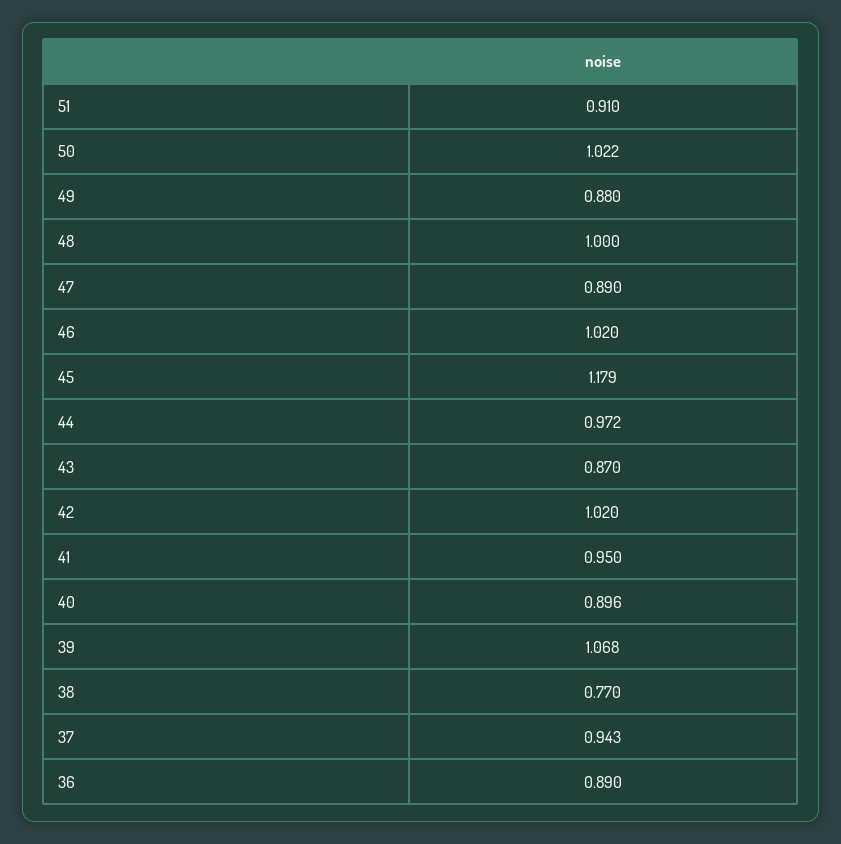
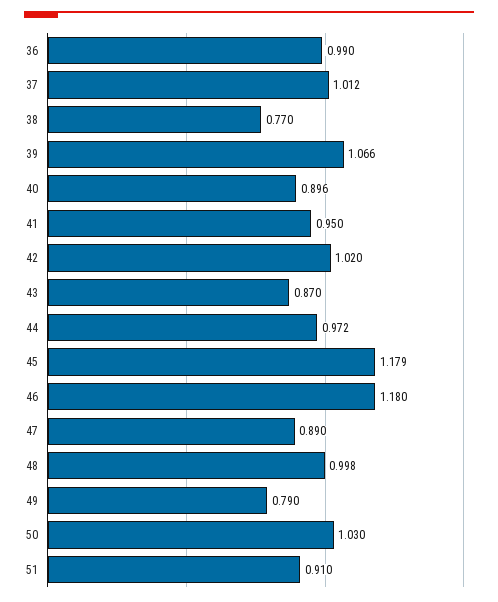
50: 1.022 -> 1.03
49: 0.88 -> 0.79
48: 1 -> 0.998
46: 1.02 -> 1.18
39: 1.068 -> 1.066
37: 0.943 -> 1.012
36: 0.89 -> 0.99

